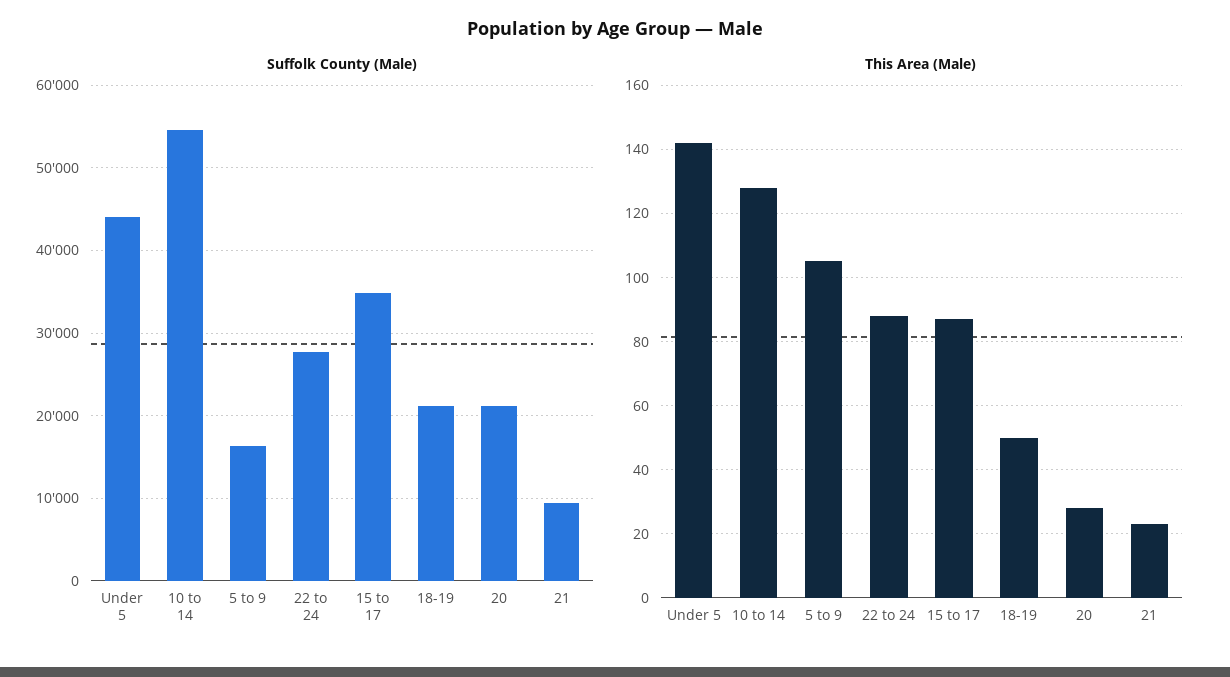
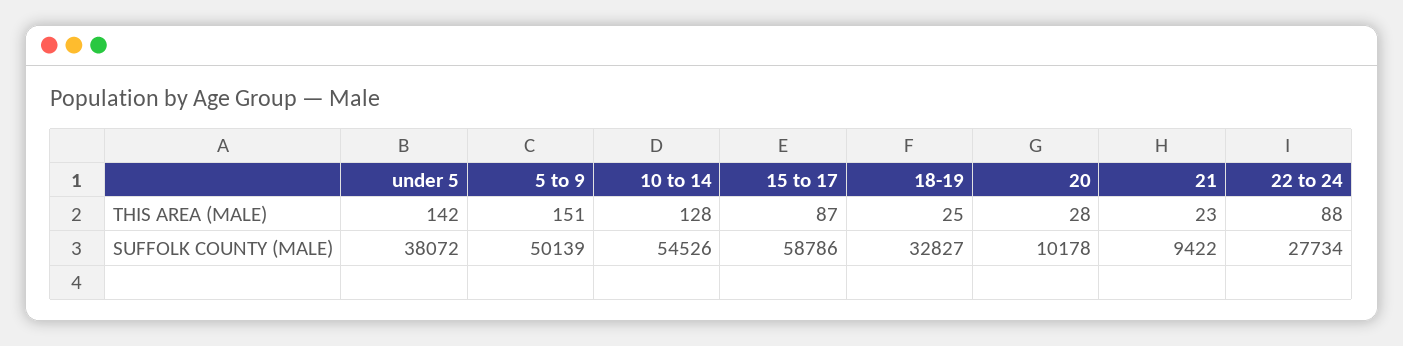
Suffolk County (Male), Under 5: 44000 -> 38072
Suffolk County (Male), 5 to 9: 16000 -> 50139
Suffolk County (Male), 15 to 17: 35000 -> 58786
Suffolk County (Male), 18-19: 21000 -> 32827
Suffolk County (Male), 20: 21000 -> 10178
This Area (Male), 5 to 9: 105 -> 151
This Area (Male), 18-19: 50 -> 25

